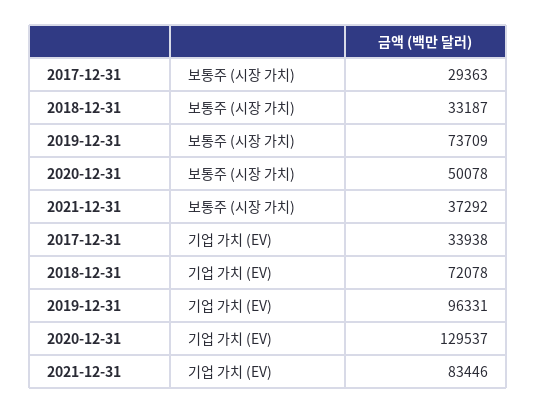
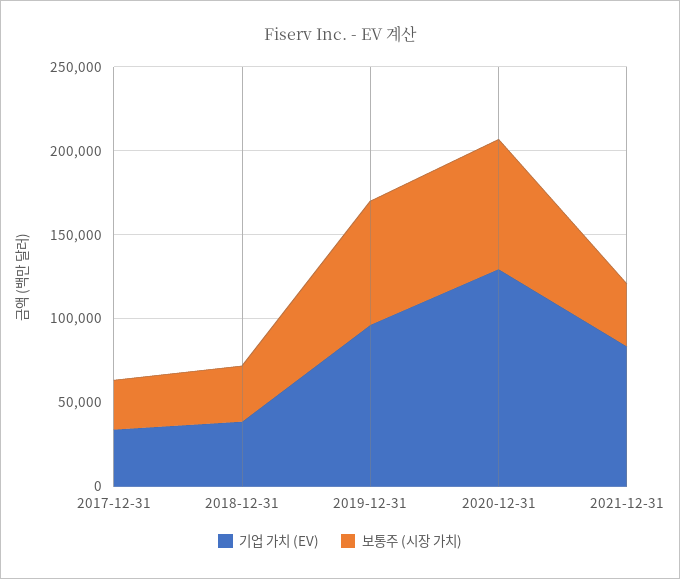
보통주 (시장 가치), 2020-12-31: 50078 -> 80000
기업 가치 (EV), 2018-12-31: 72078 -> 40000

